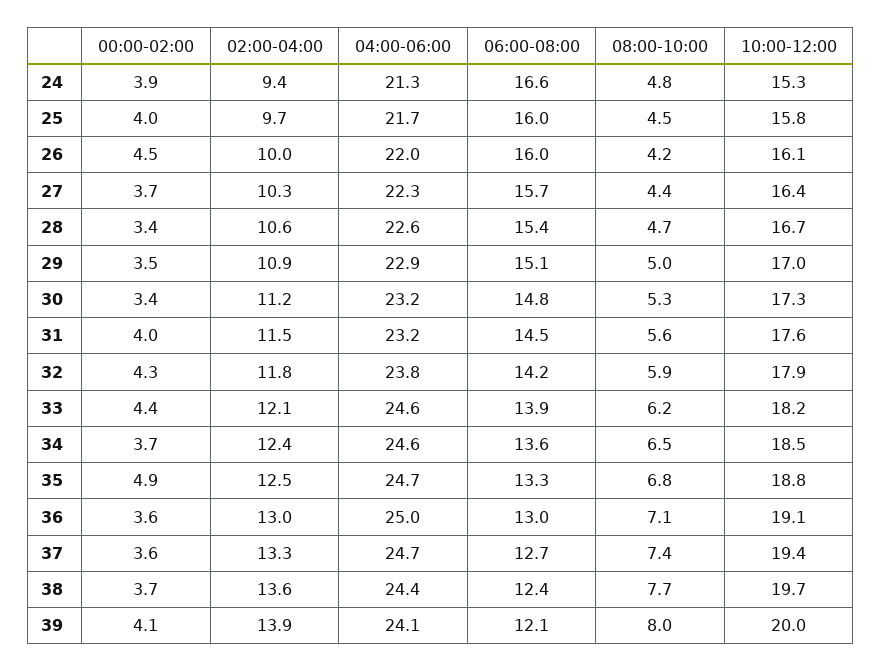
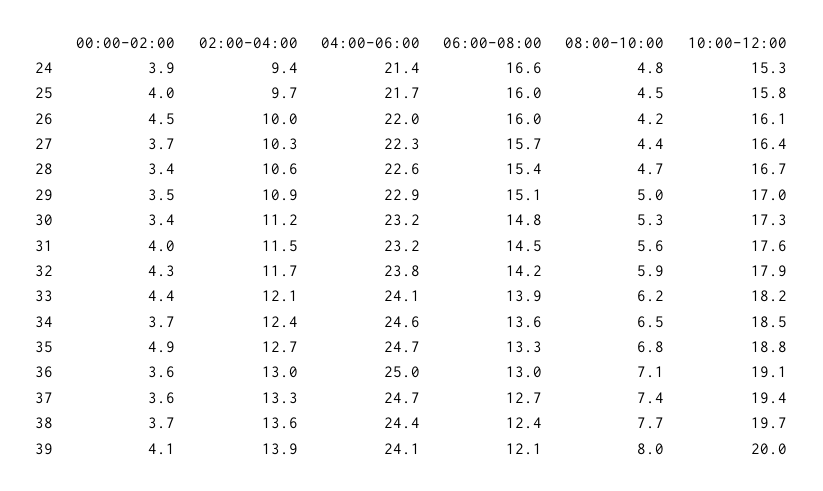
04:00-06:00, 24: 21.3 -> 21.4
02:00-04:00, 32: 11.8 -> 11.7
04:00-06:00, 33: 24.6 -> 24.1
02:00-04:00, 35: 12.5 -> 12.7

